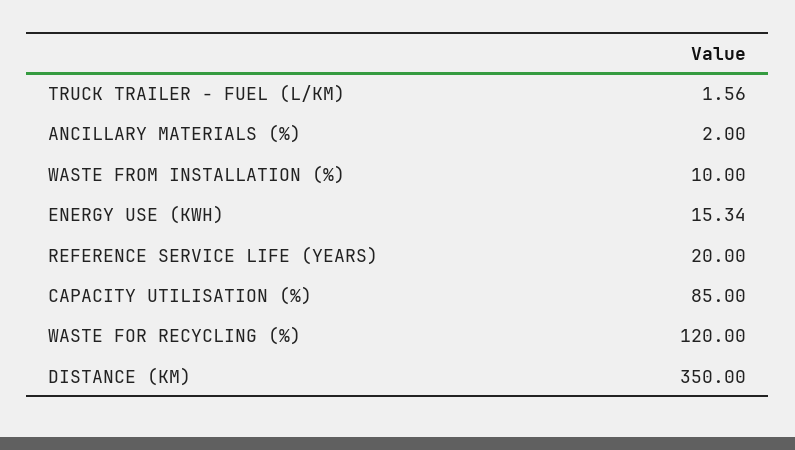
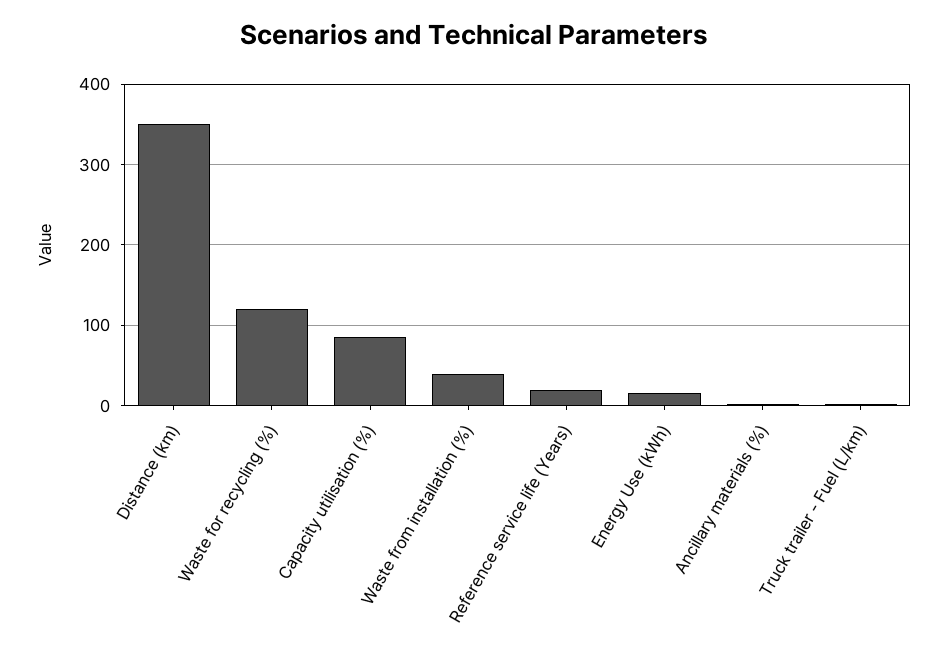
WASTE FROM INSTALLATION (%): 10 -> 40

